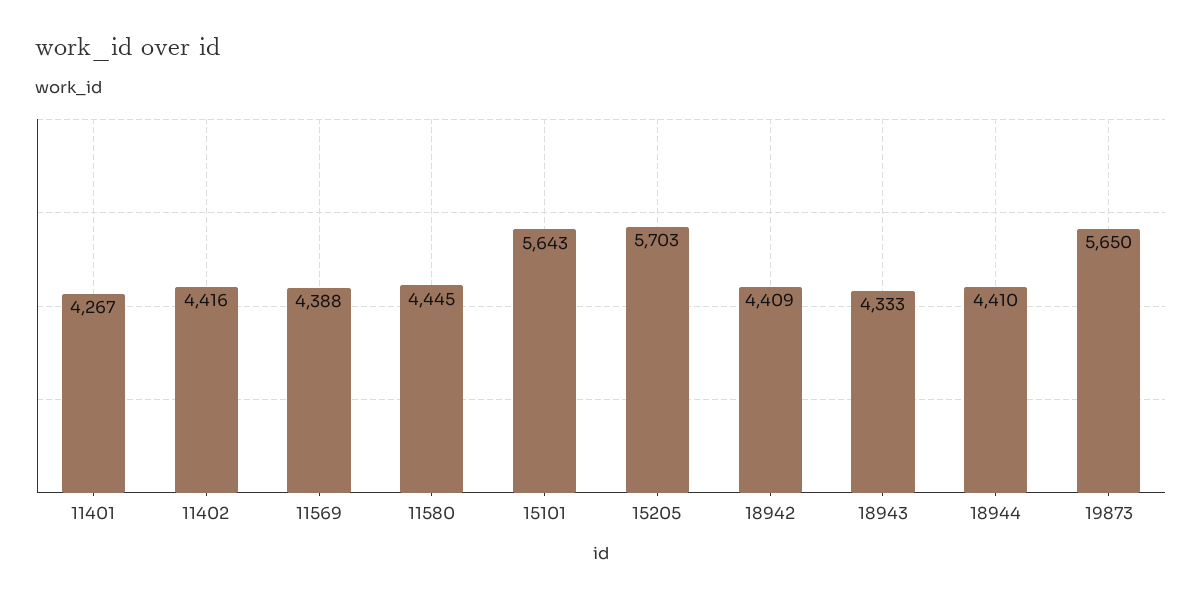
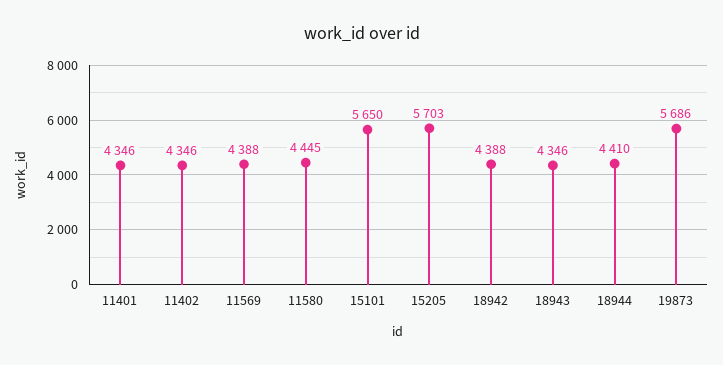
11401: 4267 -> 4346
11402: 4416 -> 4346
15101: 5643 -> 5650
18942: 4409 -> 4388
18943: 4333 -> 4346
19873: 5650 -> 5686

